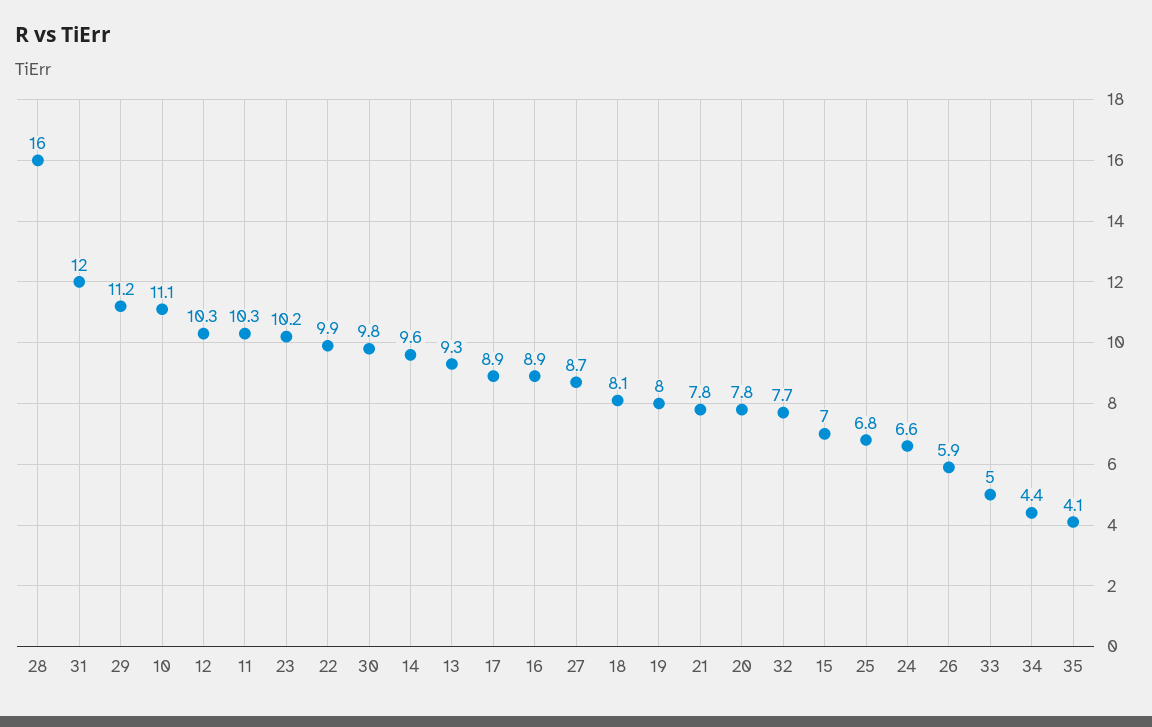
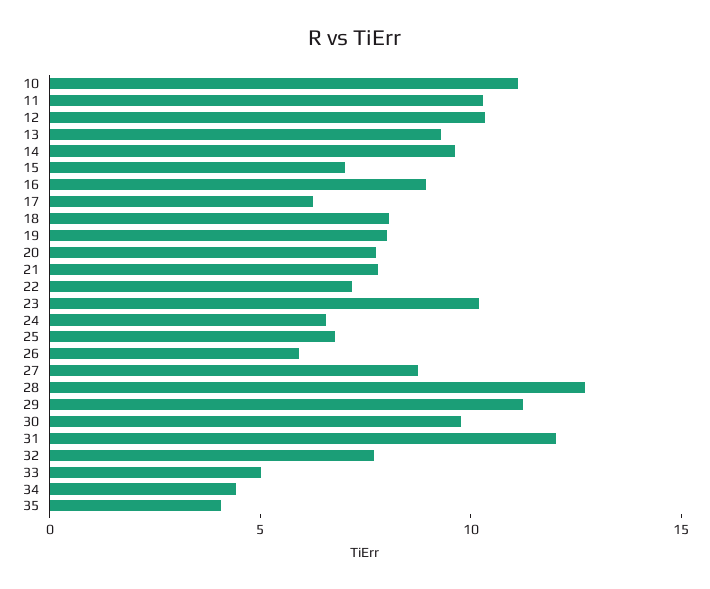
28: 16 -> 13
22: 9.9 -> 7
17: 8.9 -> 6

